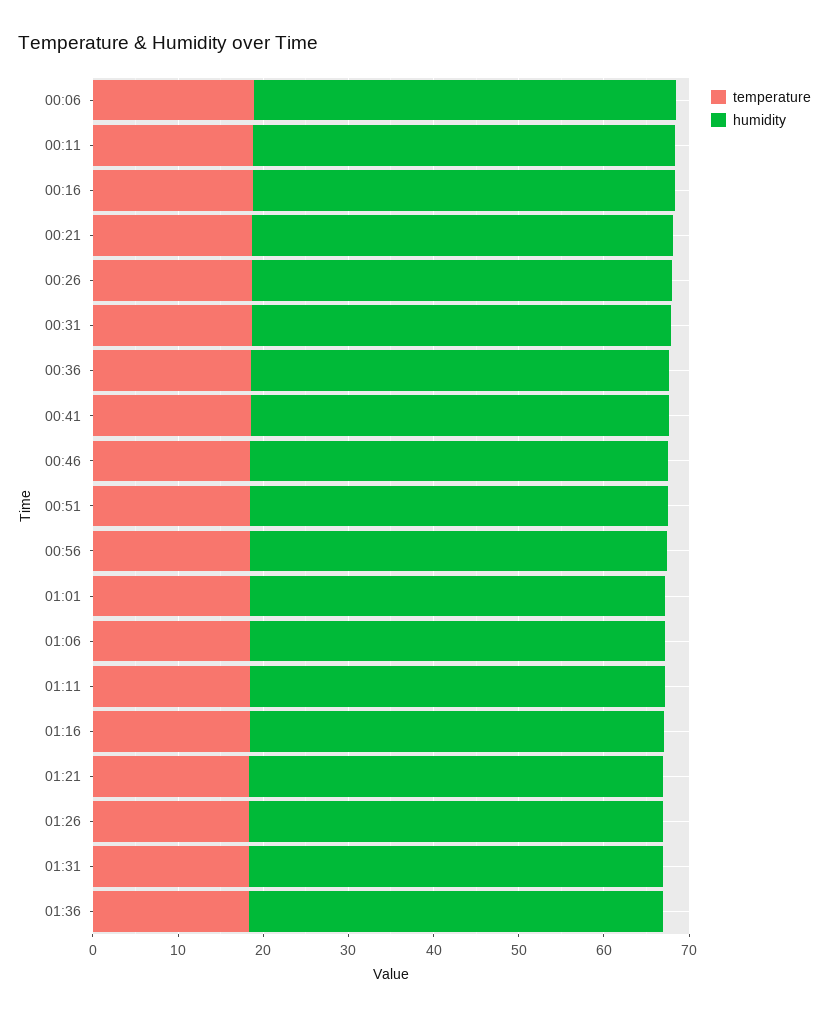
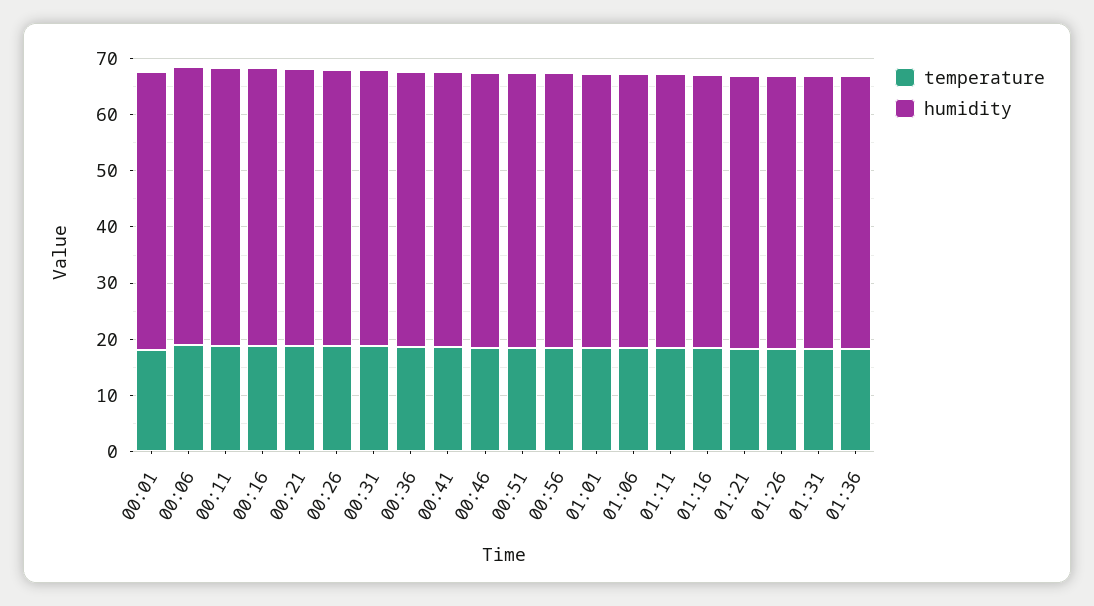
temperature, 00:01: none -> 18
humidity, 00:01: none -> 50

